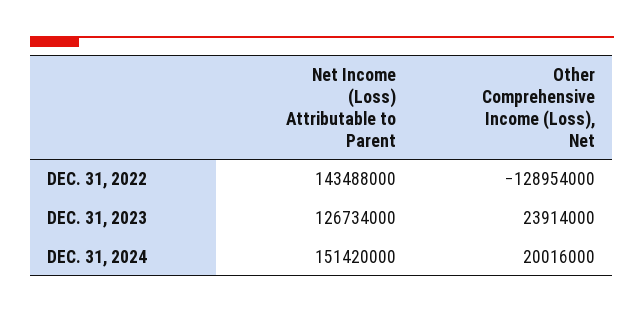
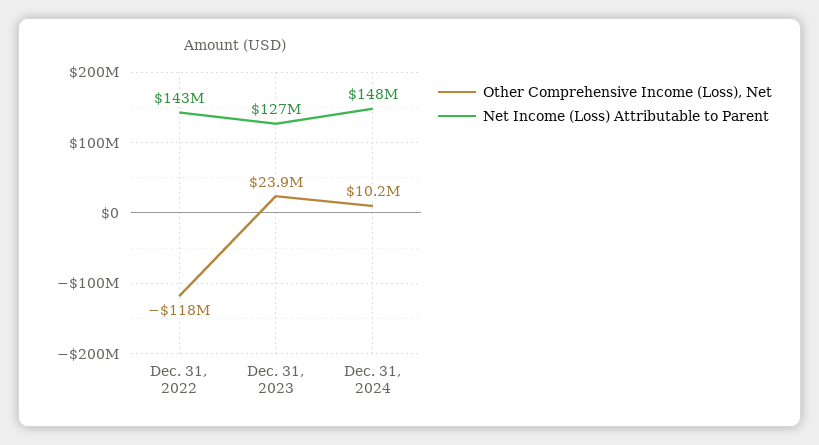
Other Comprehensive Income (Loss), Net, DEC. 31, 2022: -128954000 -> -118000000
Net Income (Loss) Attributable to Parent, DEC. 31, 2024: 151420000 -> 148000000
Other Comprehensive Income (Loss), Net, DEC. 31, 2024: 20016000 -> 10200000

